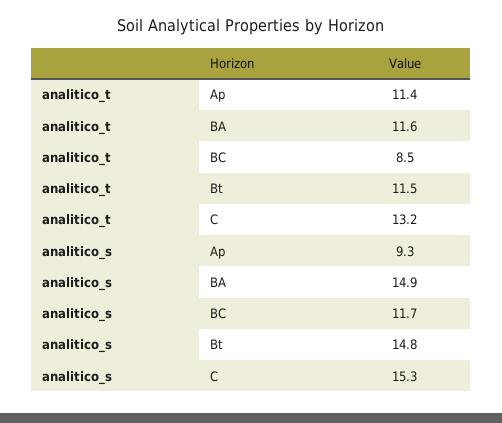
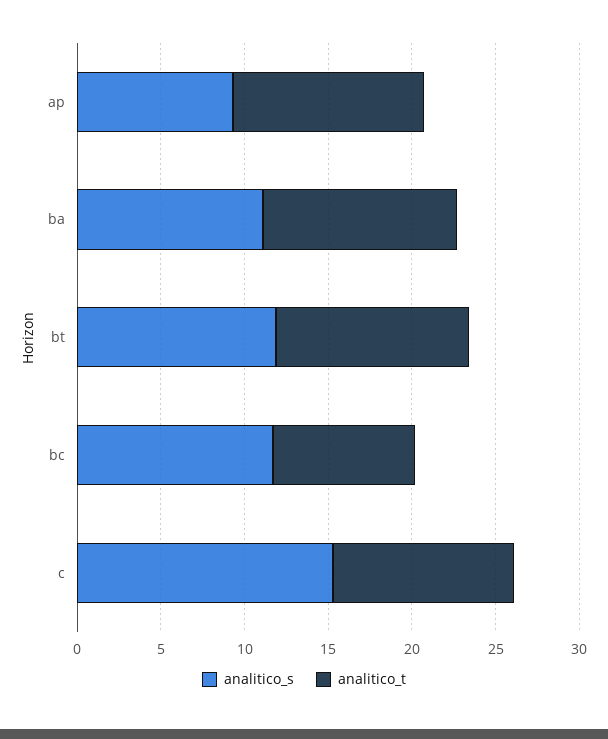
analitico_t, C: 13.2 -> 11
analitico_s, BA: 14.9 -> 11
analitico_s, Bt: 14.8 -> 12

